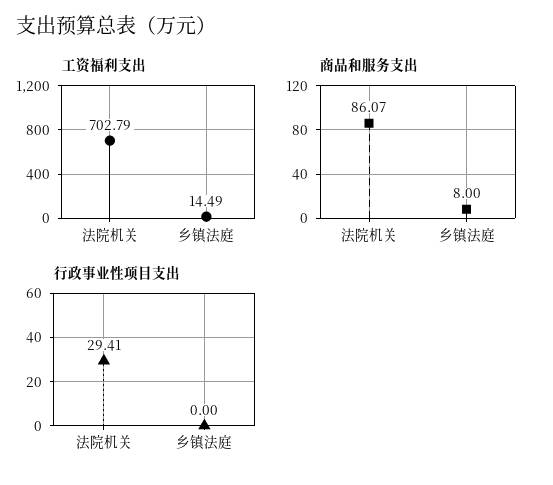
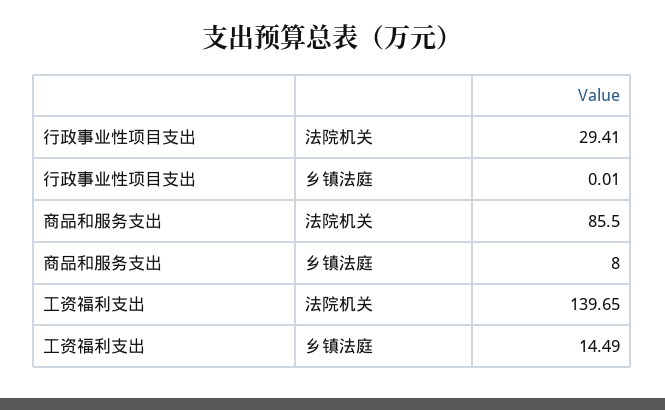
工资福利支出, 法院机关: 702.79 -> 139.65
商品和服务支出, 法院机关: 86.07 -> 85.5
行政事业性项目支出, 乡镇法庭: 0 -> 0.01

